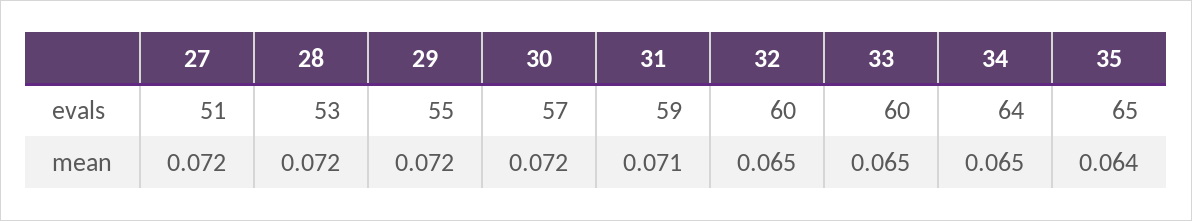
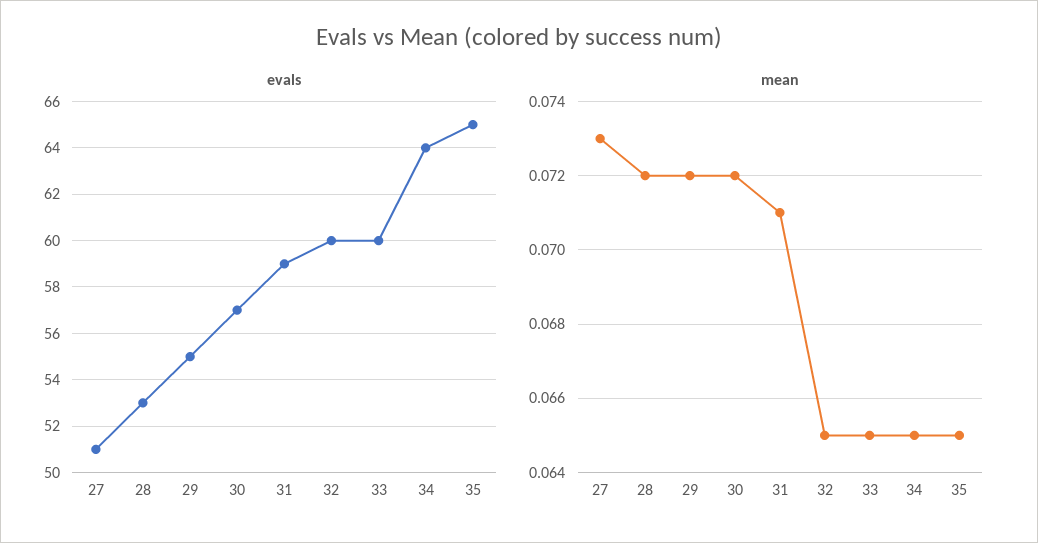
mean, 27: 0.072 -> 0.073
mean, 35: 0.064 -> 0.065

